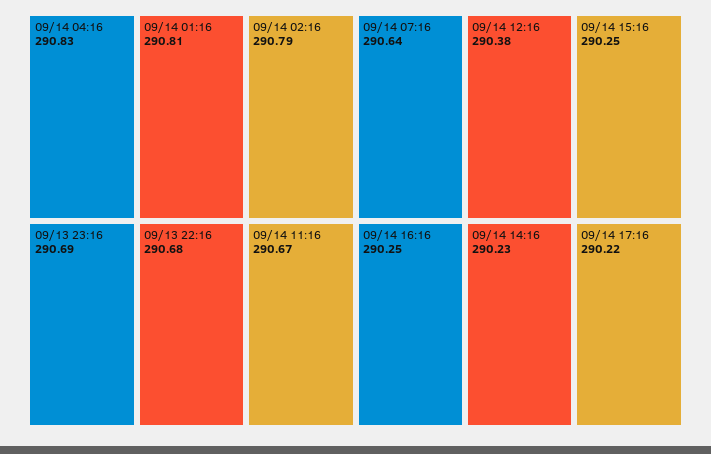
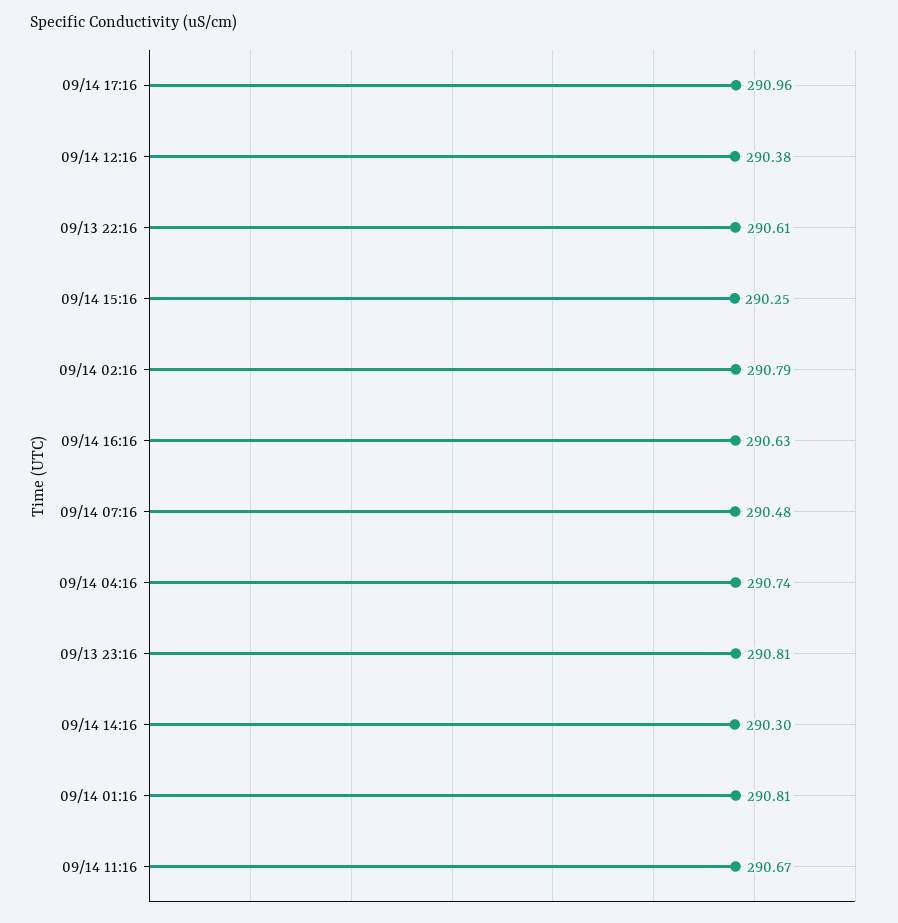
09/14 04:16: 290.83 -> 290.74
09/13 23:16: 290.69 -> 290.81
09/13 22:16: 290.68 -> 290.61
09/14 07:16: 290.64 -> 290.48
09/14 16:16: 290.25 -> 290.63
09/14 14:16: 290.23 -> 290.3
09/14 17:16: 290.22 -> 290.96

